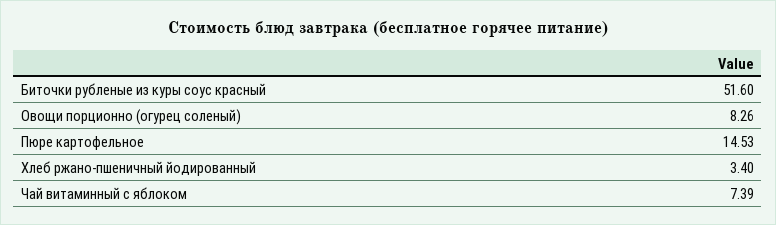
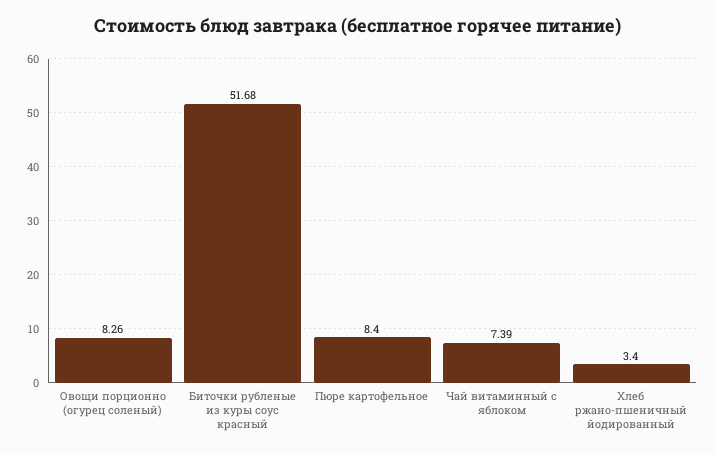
Биточки рубленые из куры соус красный: 51.6 -> 51.68
Пюре картофельное: 14.53 -> 8.4

